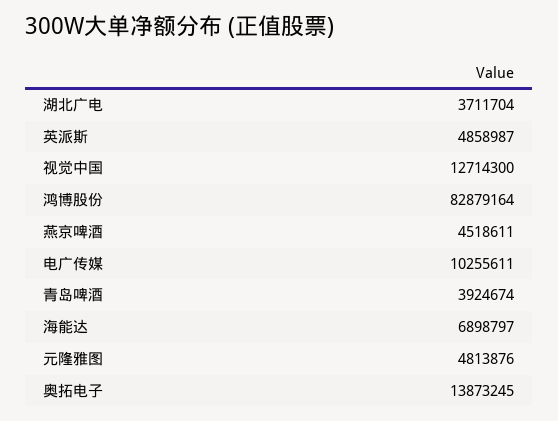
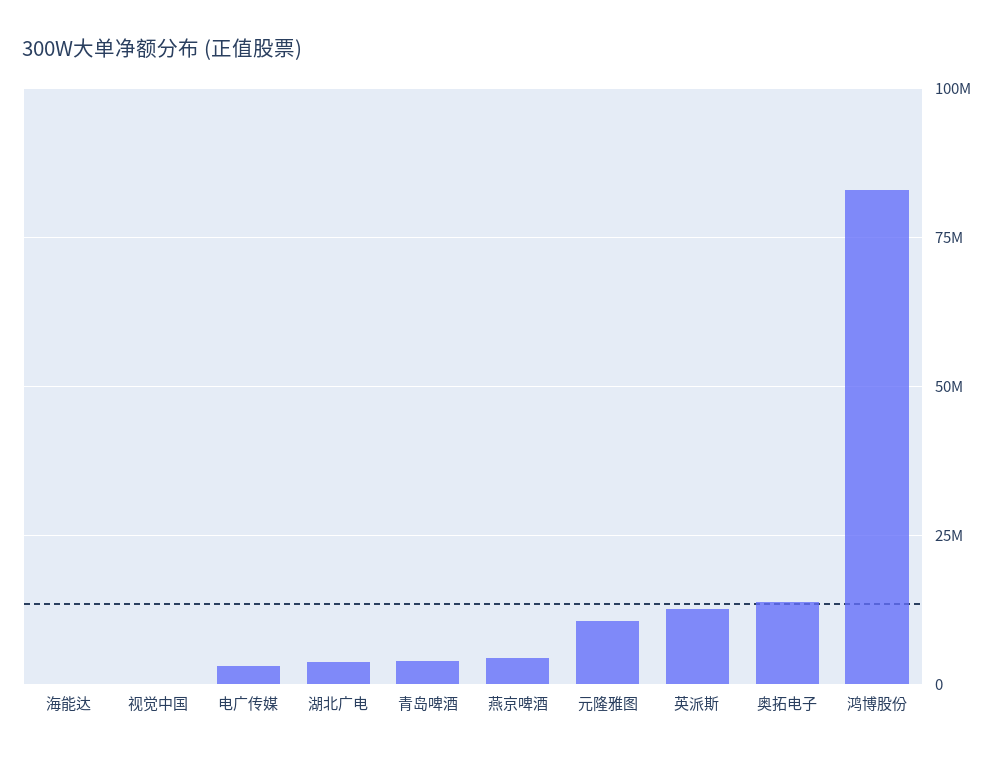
英派斯: 4858987 -> 12500000
视觉中国: 12714300 -> 0
电广传媒: 10255611 -> 2500000
海能达: 6898797 -> 0
元隆雅图: 4813876 -> 10000000

